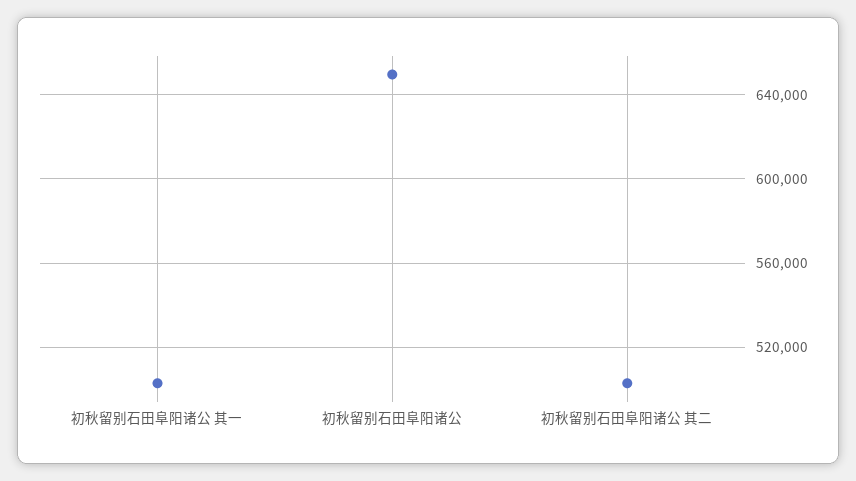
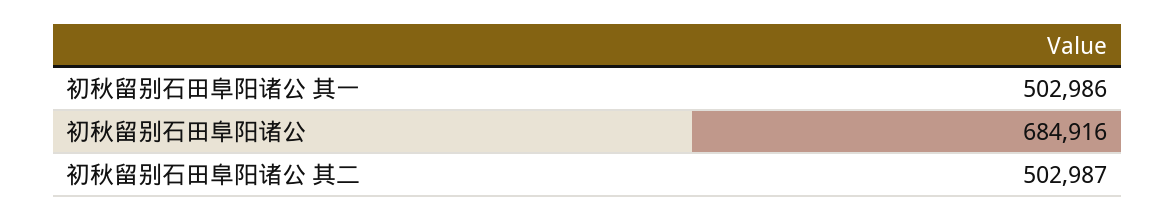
初秋留别石田阜阳诸公: 650000 -> 684916

